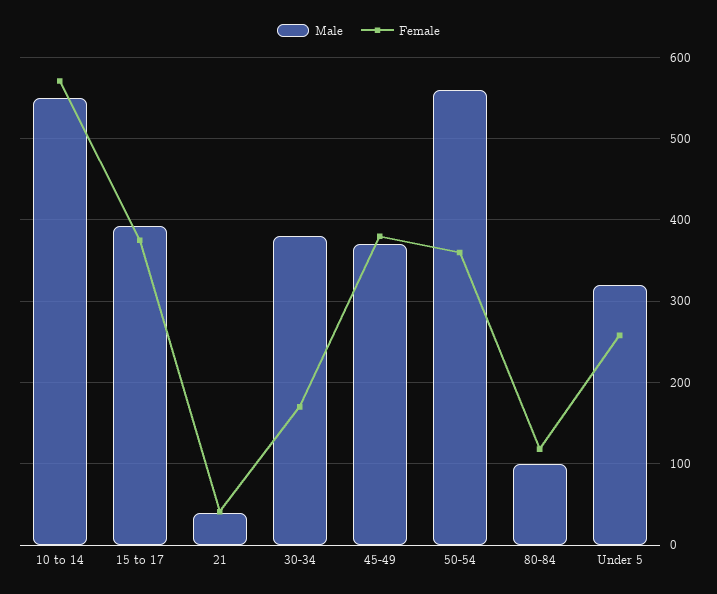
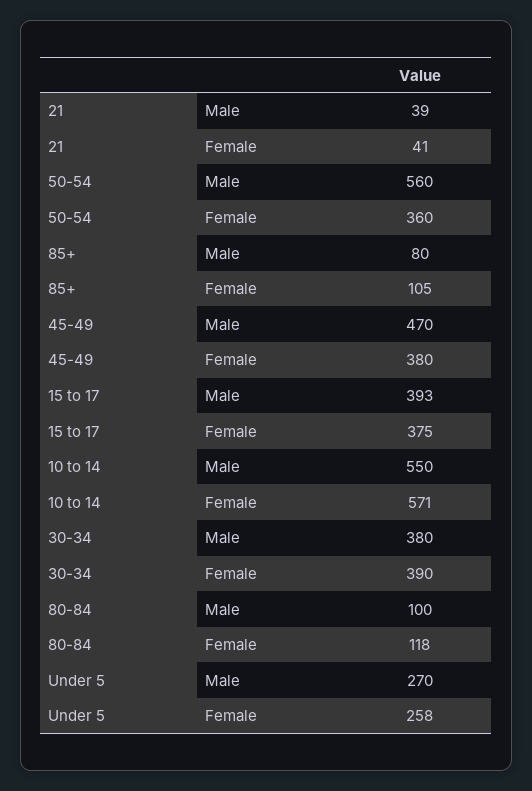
Female, 30-34: 170 -> 390
Male, 45-49: 370 -> 470
Male, Under 5: 320 -> 270
Male, 85+: none -> 80
Female, 85+: none -> 105

